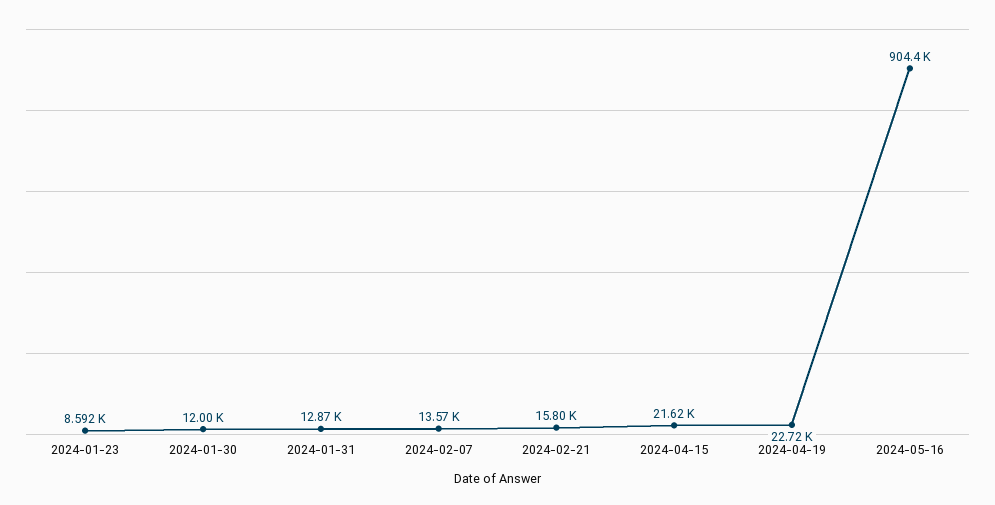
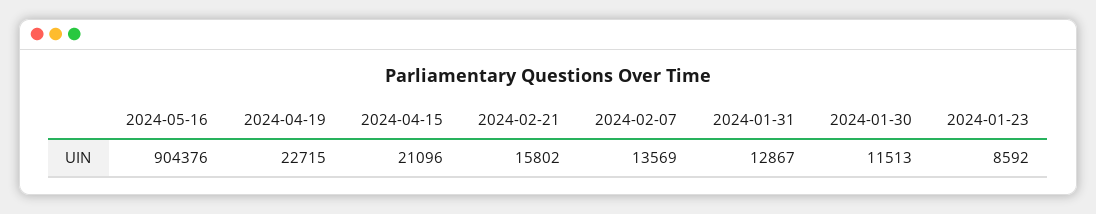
2024-01-30: 12000 -> 11513
2024-04-15: 21620 -> 21096

